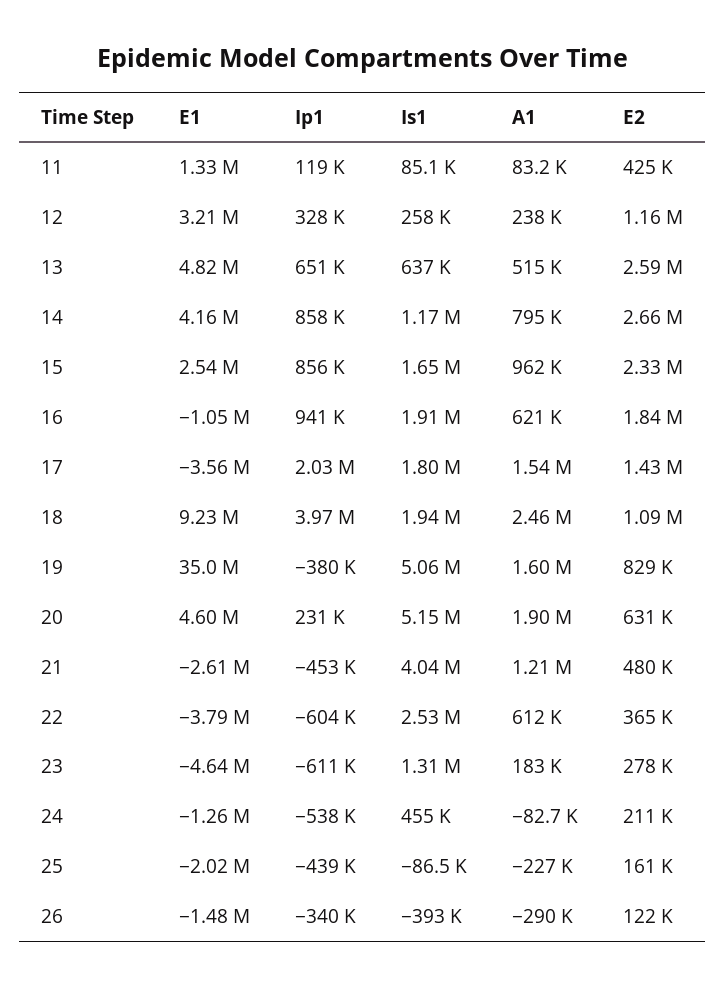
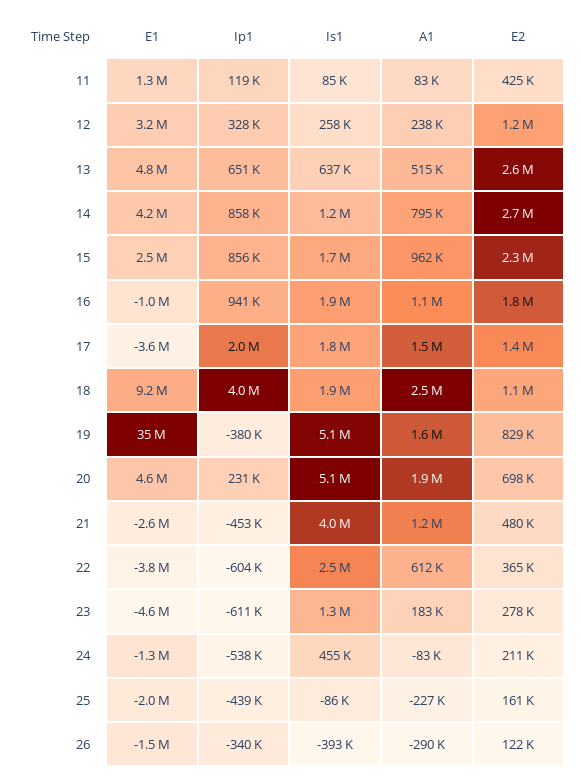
A1, 16: 621000 -> 1100000
E2, 20: 631000 -> 698000

